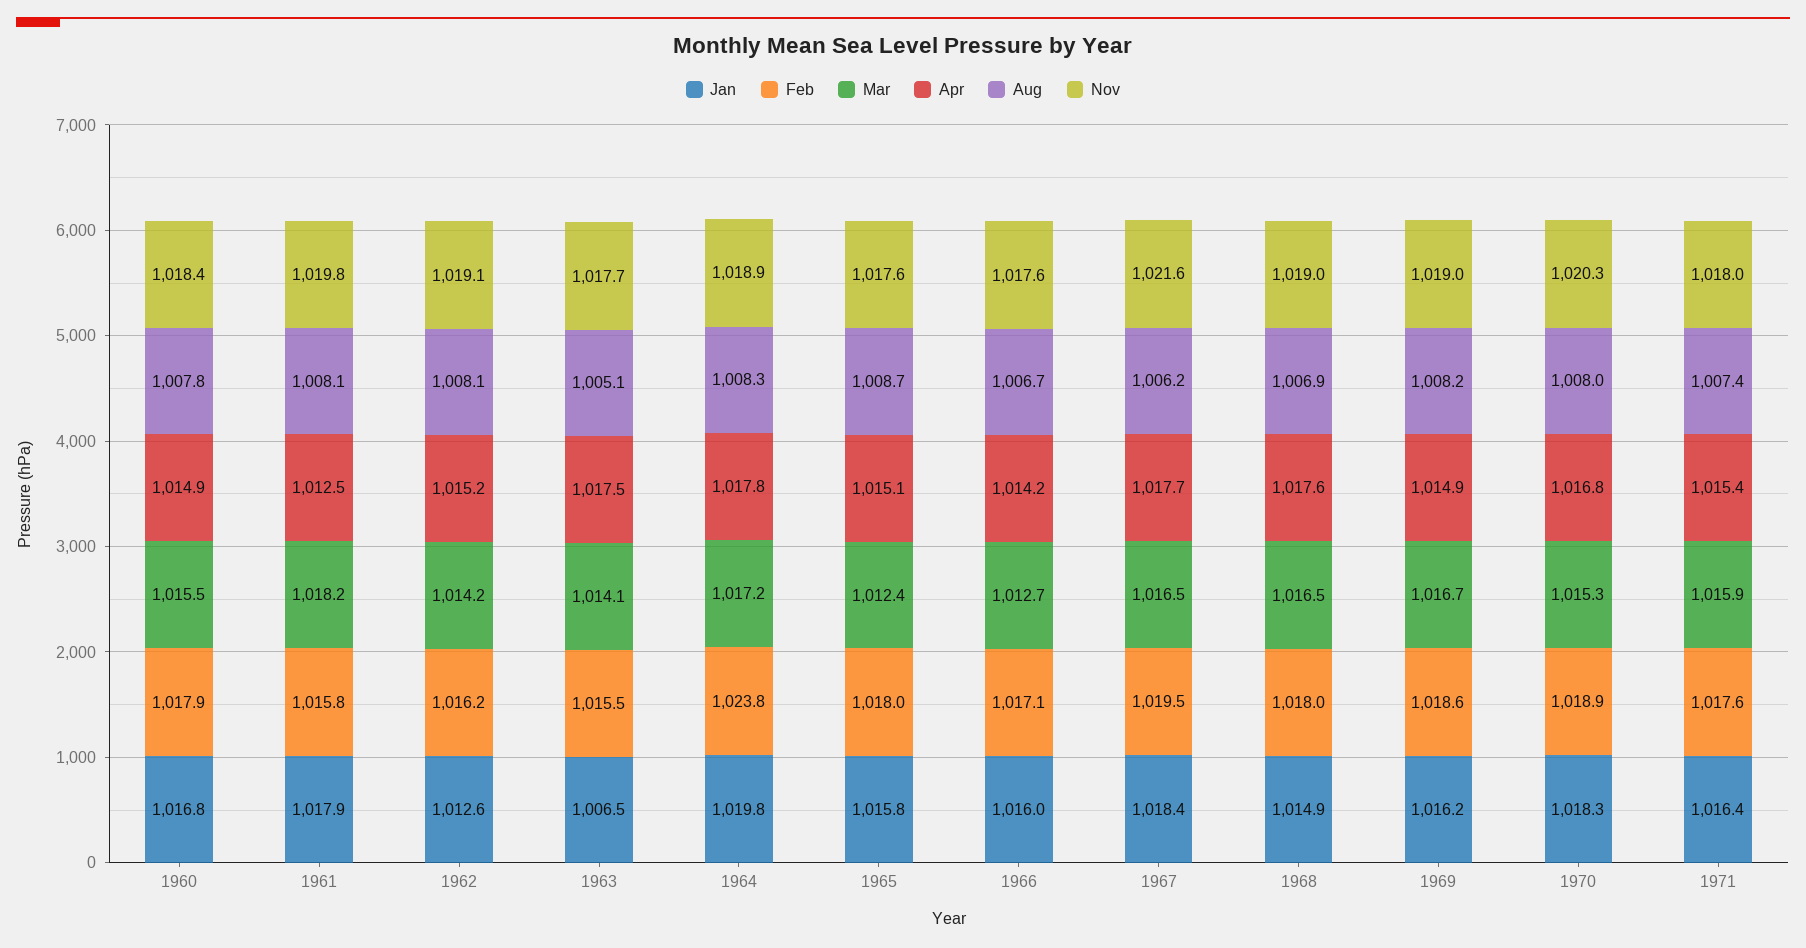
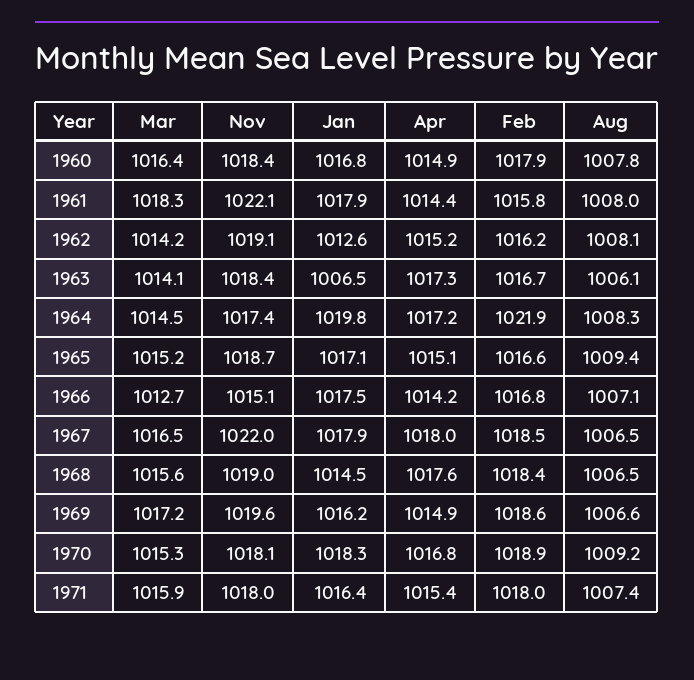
Mar, 1960: 1015.5 -> 1016.4
Mar, 1961: 1018.2 -> 1018.3
Apr, 1961: 1012.5 -> 1014.4
Aug, 1961: 1008.1 -> 1008
Nov, 1961: 1019.8 -> 1022.1
Feb, 1963: 1015.5 -> 1016.7
Apr, 1963: 1017.5 -> 1017.3
Aug, 1963: 1005.1 -> 1006.1
Nov, 1963: 1017.7 -> 1018.4
Feb, 1964: 1023.8 -> 1021.9
Mar, 1964: 1017.2 -> 1014.5
Apr, 1964: 1017.8 -> 1017.2
Nov, 1964: 1018.9 -> 1017.4
Jan, 1965: 1015.8 -> 1017.1
Feb, 1965: 1018 -> 1016.6
Mar, 1965: 1012.4 -> 1015.2
Aug, 1965: 1008.7 -> 1009.4
Nov, 1965: 1017.6 -> 1018.7
Jan, 1966: 1016 -> 1017.5
Feb, 1966: 1017.1 -> 1016.8
Aug, 1966: 1006.7 -> 1007.1
Nov, 1966: 1017.6 -> 1015.1
Jan, 1967: 1018.4 -> 1017.9
Feb, 1967: 1019.5 -> 1018.5
Apr, 1967: 1017.7 -> 1018
Aug, 1967: 1006.2 -> 1006.5
Nov, 1967: 1021.6 -> 1022
Jan, 1968: 1014.9 -> 1014.5
Feb, 1968: 1018 -> 1018.4
Mar, 1968: 1016.5 -> 1015.6
Aug, 1968: 1006.9 -> 1006.5
Mar, 1969: 1016.7 -> 1017.2
Aug, 1969: 1008.2 -> 1006.6
Nov, 1969: 1019 -> 1019.6
Aug, 1970: 1008 -> 1009.2
Nov, 1970: 1020.3 -> 1018.1
Feb, 1971: 1017.6 -> 1018

